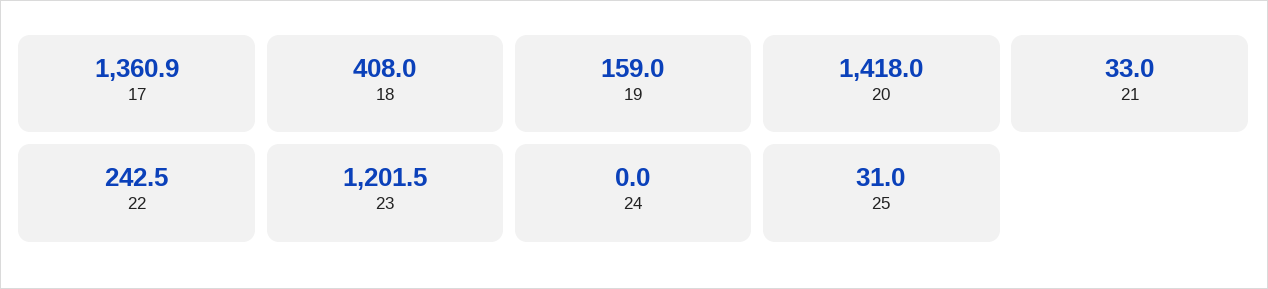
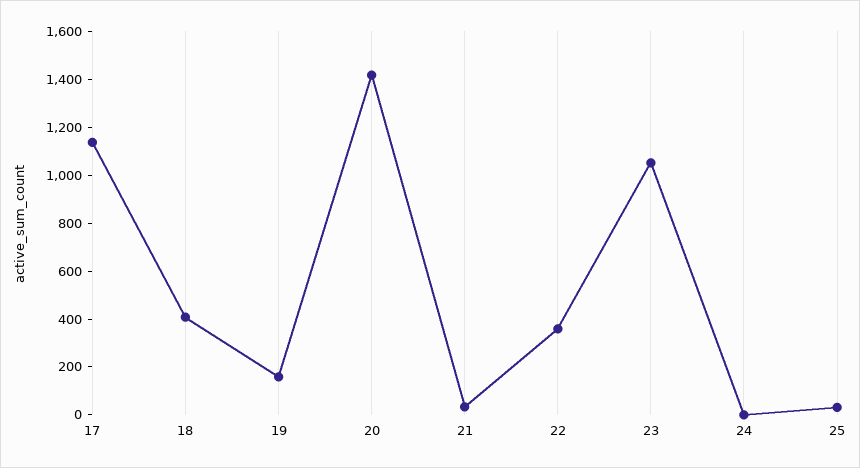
17: 1360.9 -> 1150
22: 242.5 -> 350
23: 1201.5 -> 1050

